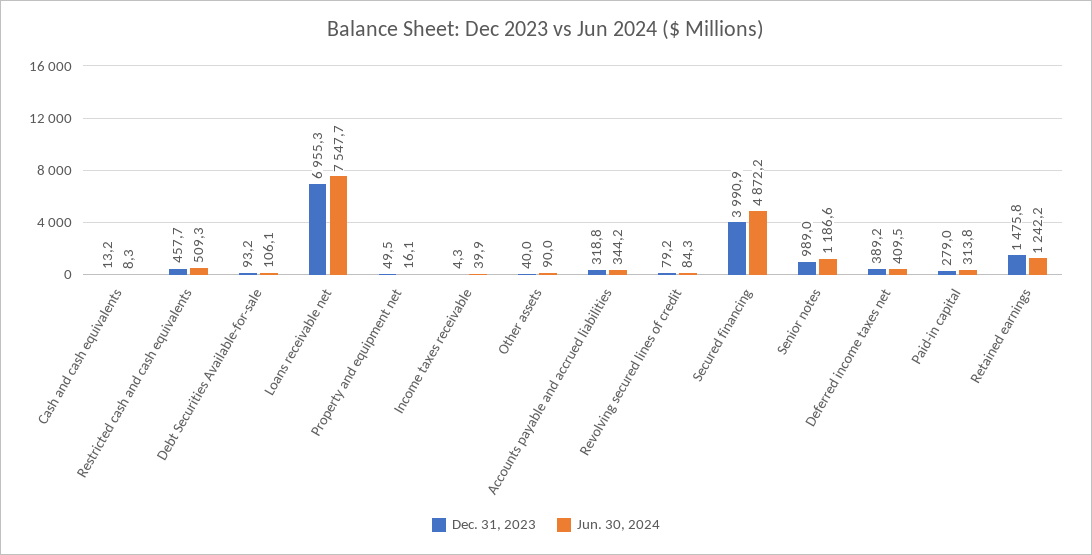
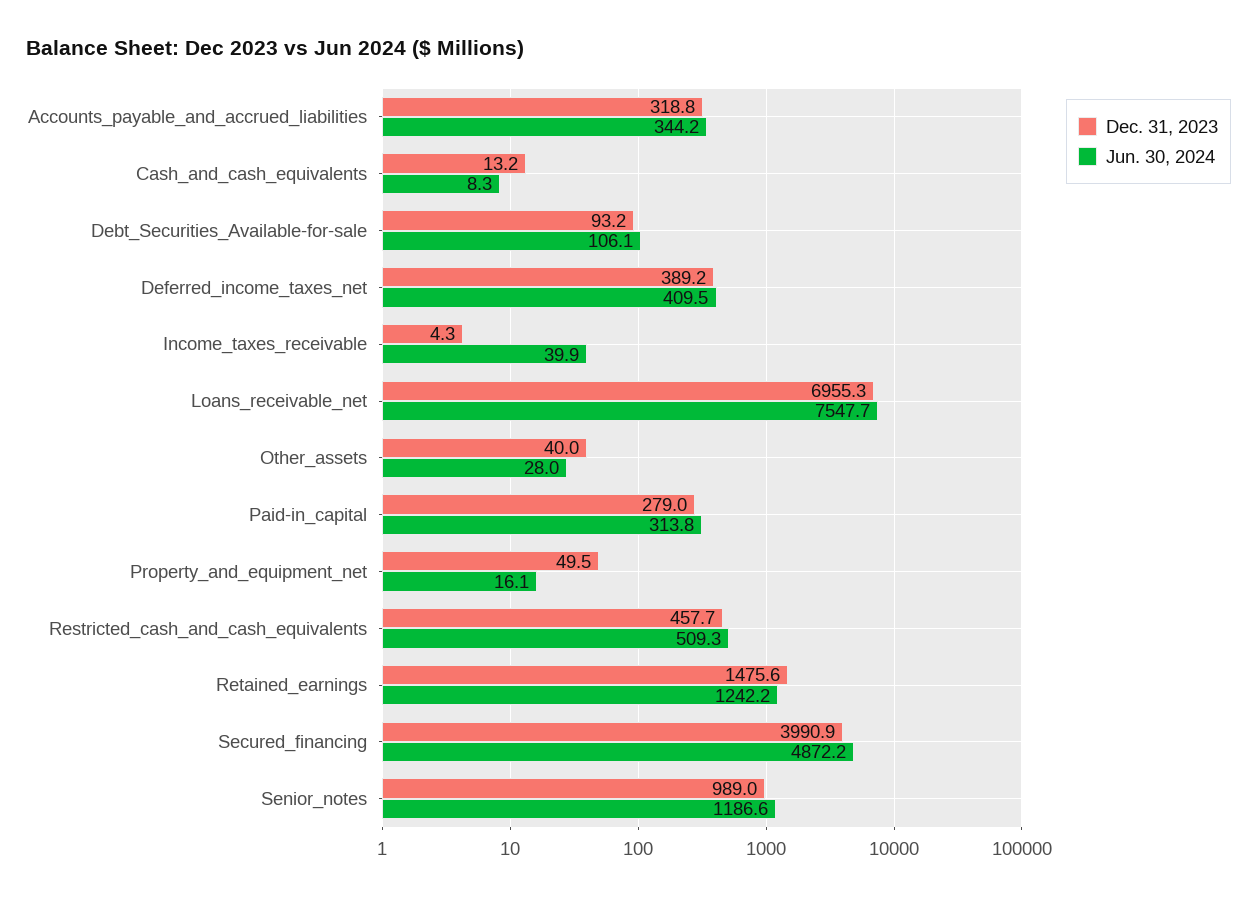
Jun. 30, 2024, Other assets: 90 -> 28
Dec. 31, 2023, Revolving secured lines of credit: 79.2 -> none
Jun. 30, 2024, Revolving secured lines of credit: 84.3 -> none
Dec. 31, 2023, Retained earnings: 1475.8 -> 1475.6

